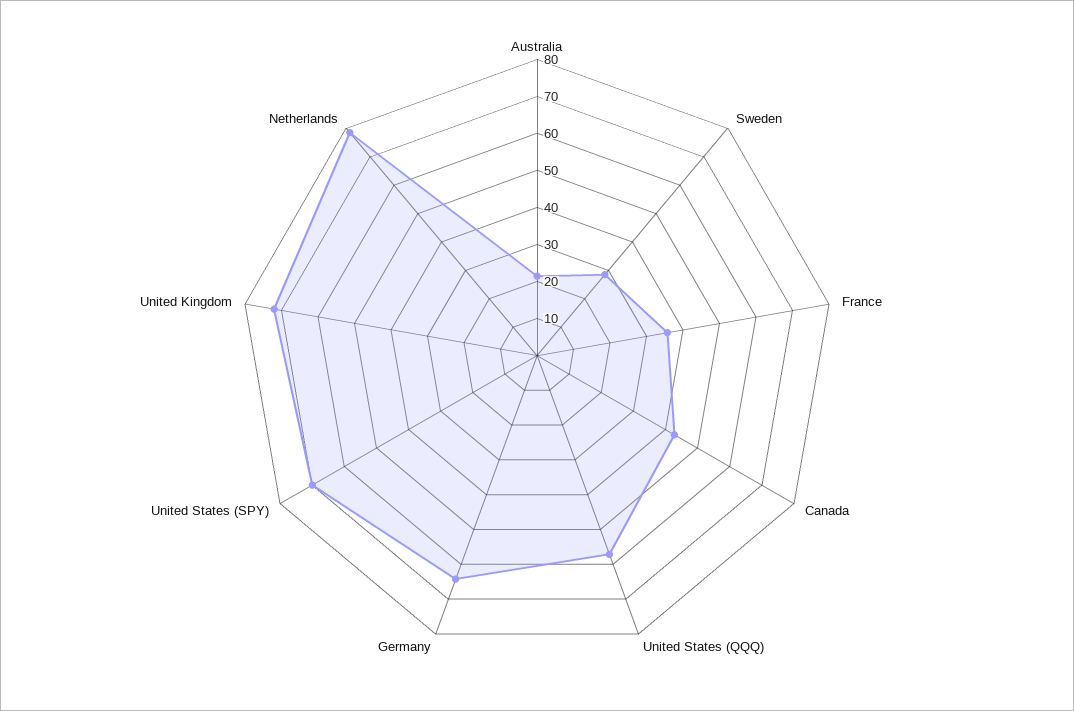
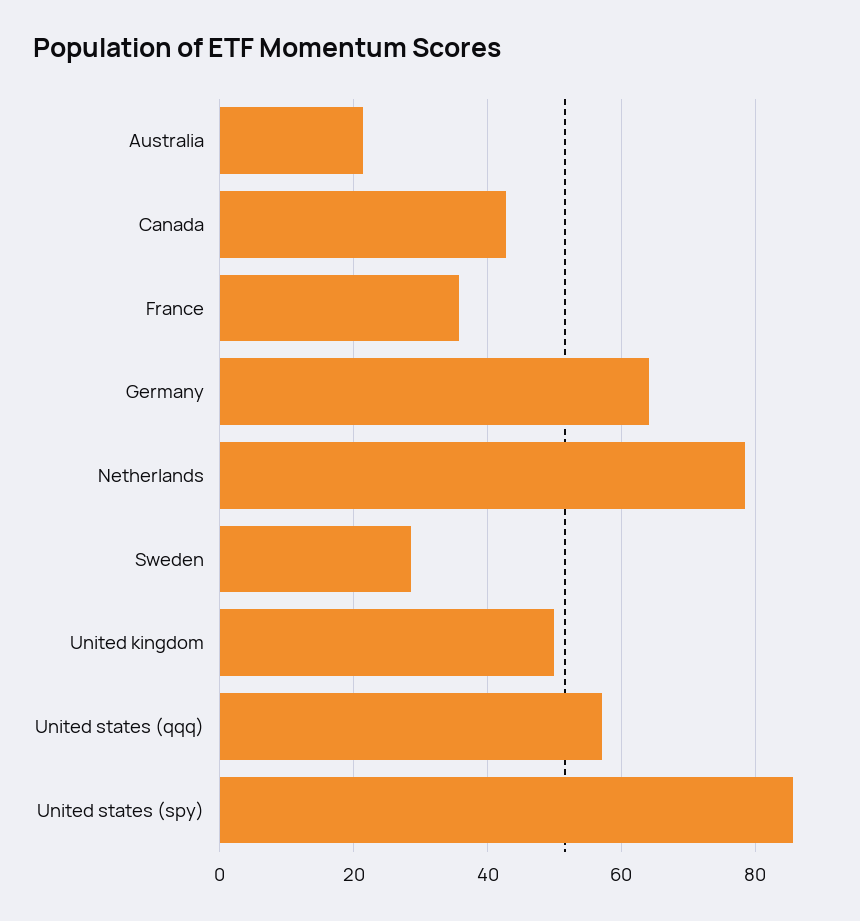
United States (SPY): 70 -> 86
United Kingdom: 72.5 -> 50

